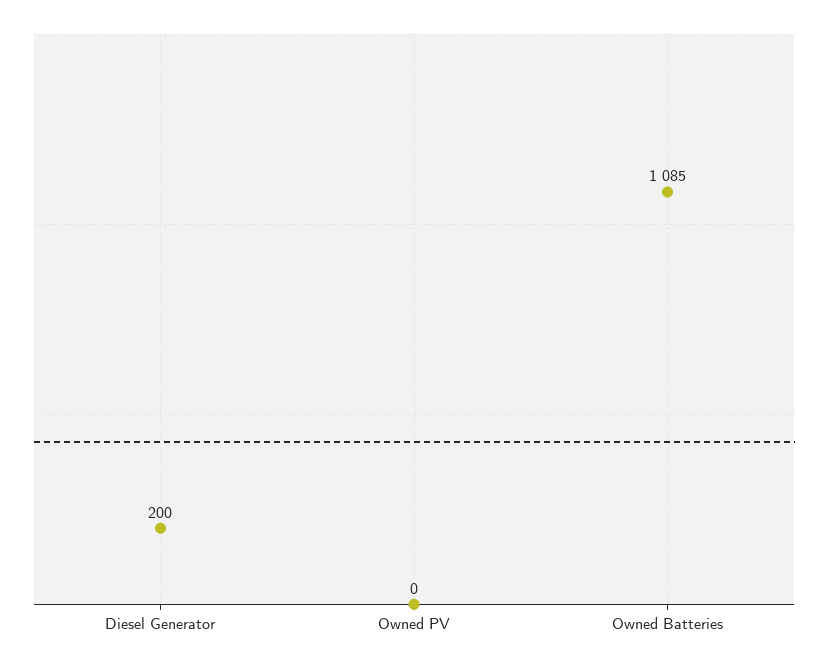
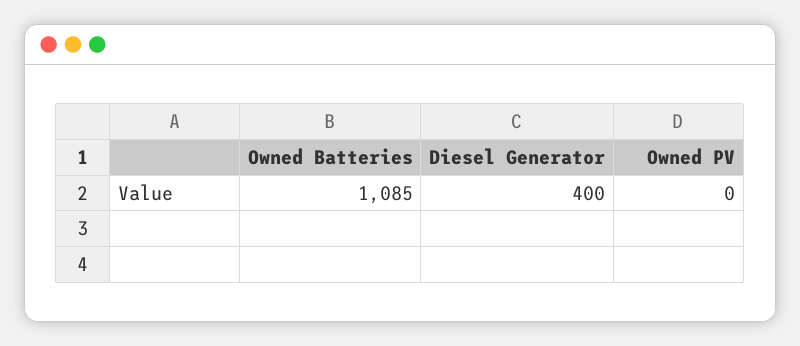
Diesel Generator: 200 -> 400

